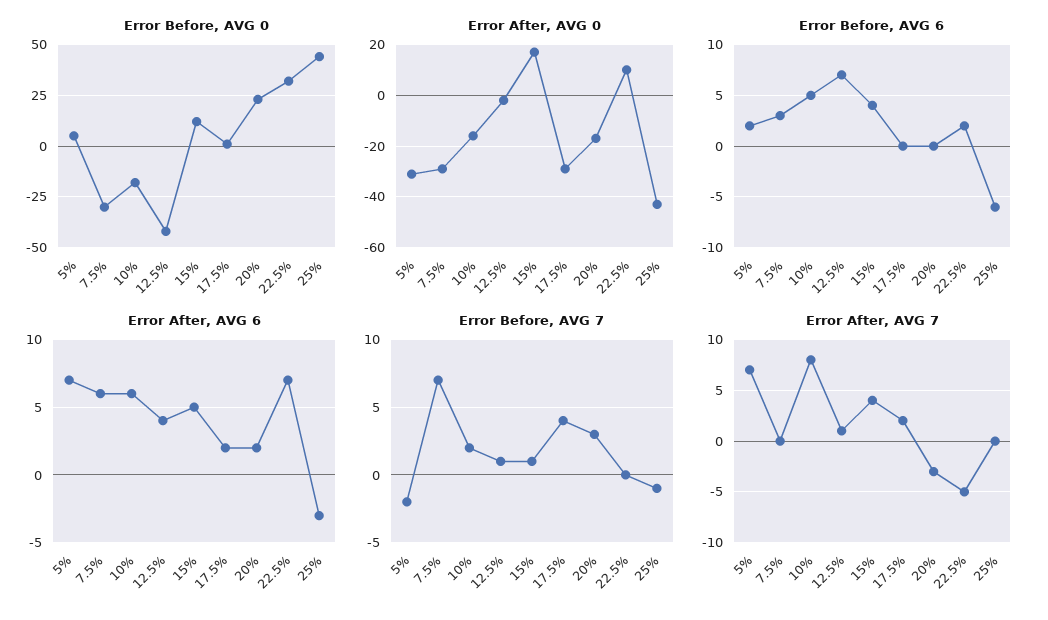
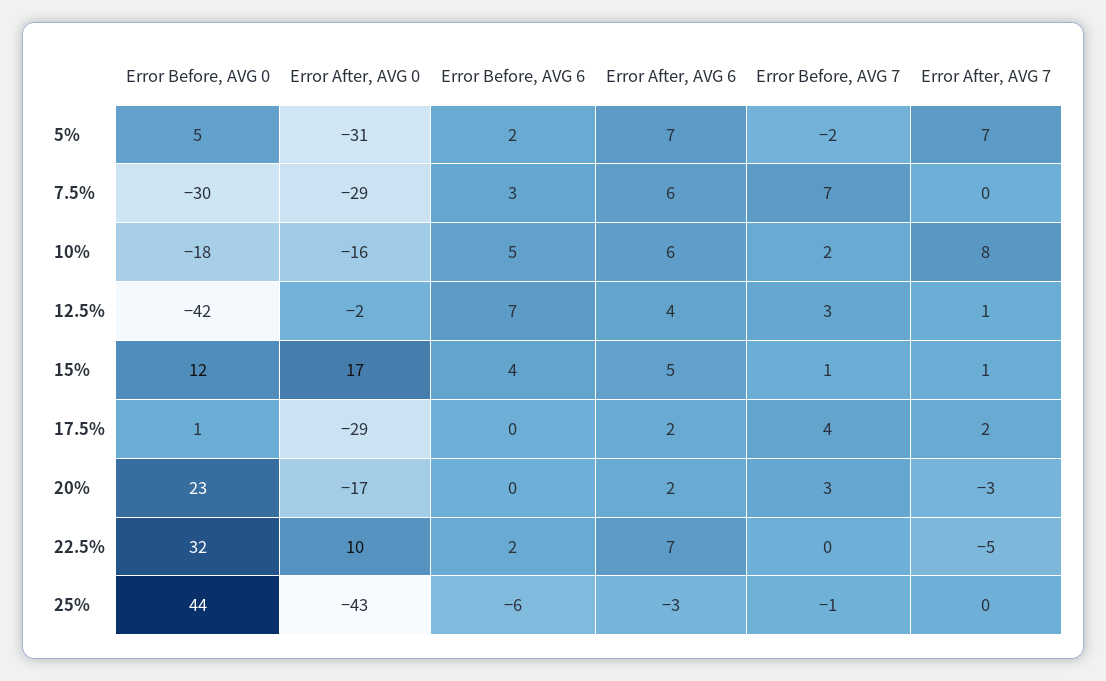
Error Before, AVG 7, 12.5%: 1 -> 3
Error After, AVG 7, 15%: 4 -> 1

